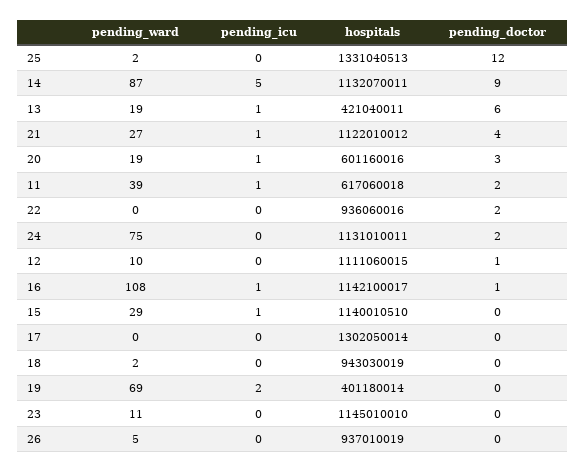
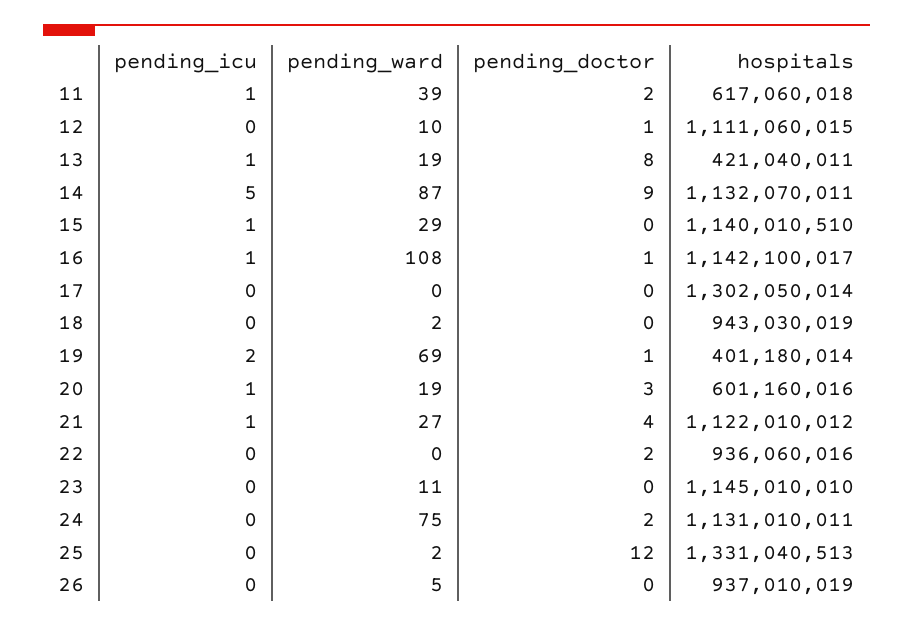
pending_doctor, 13: 6 -> 8
pending_doctor, 19: 0 -> 1

